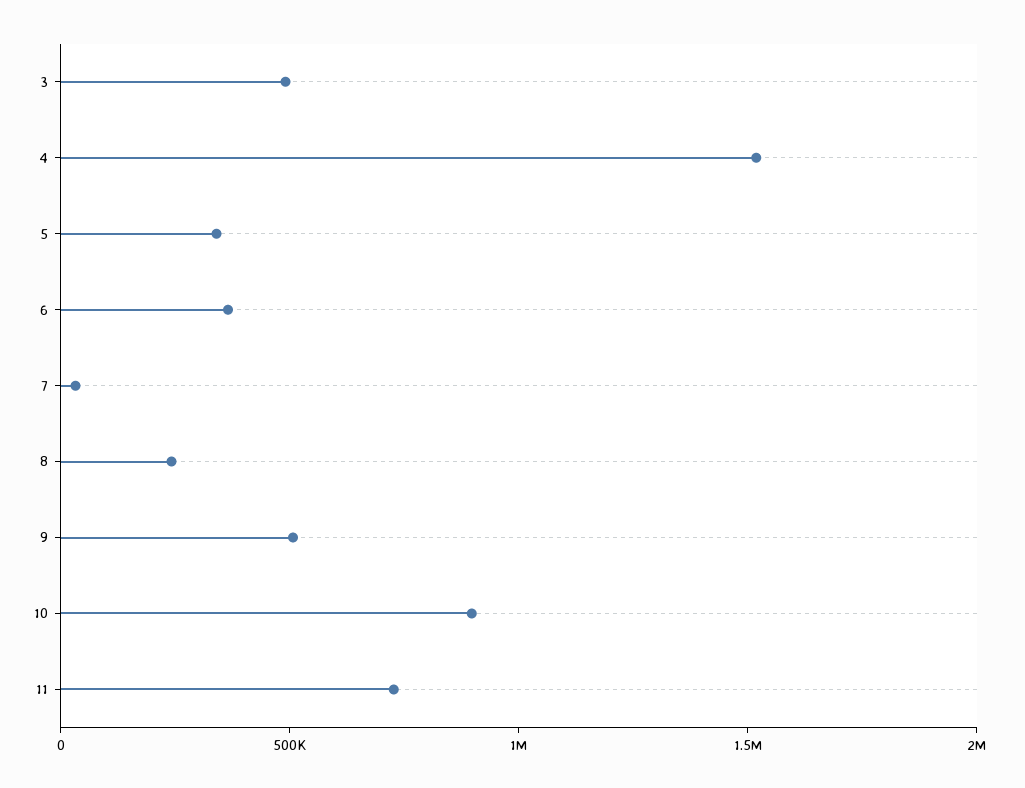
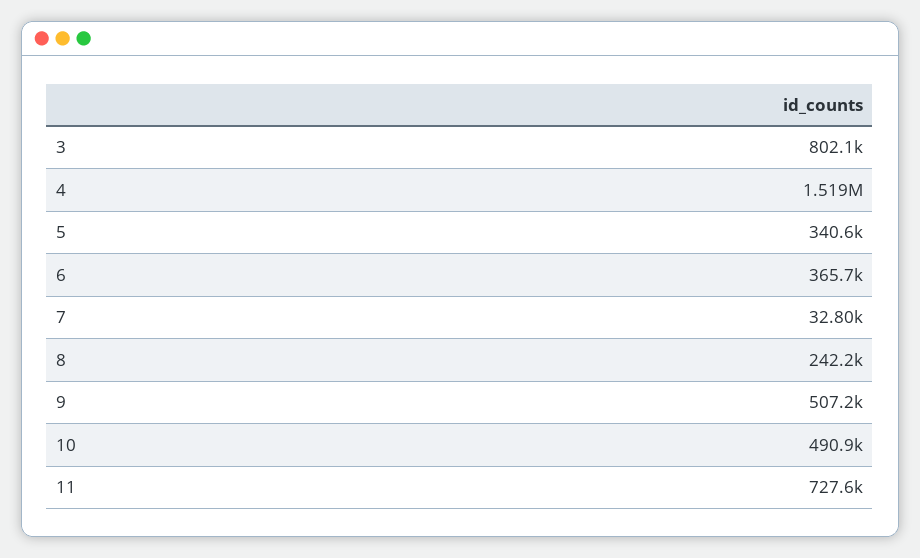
3: 500000 -> 802100
10: 900000 -> 490900

